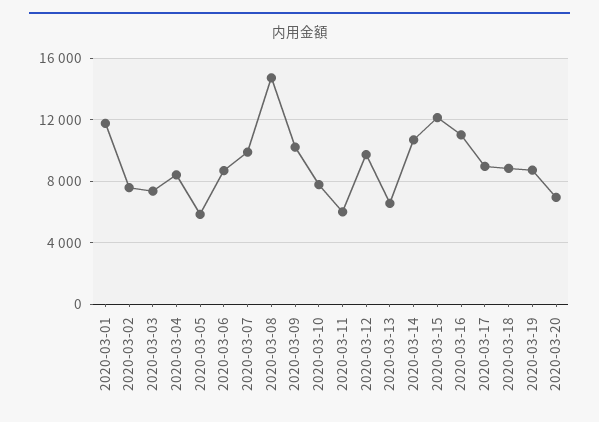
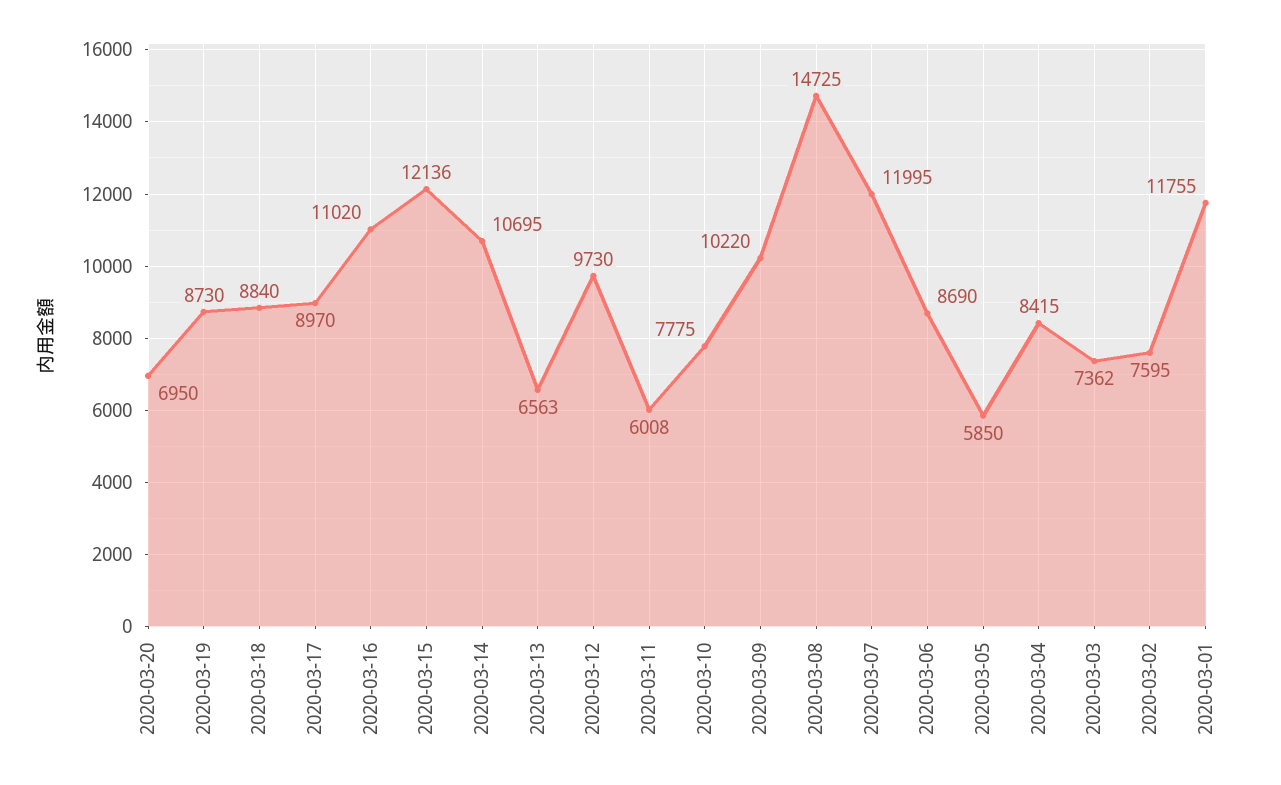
2020-03-07: 10000 -> 11995

